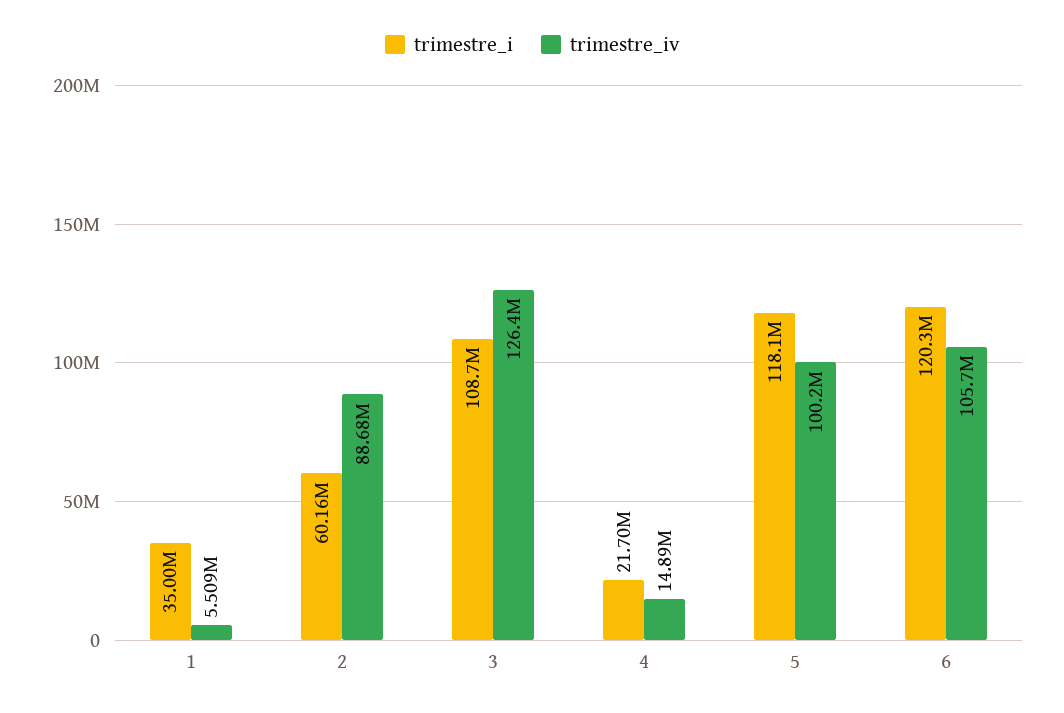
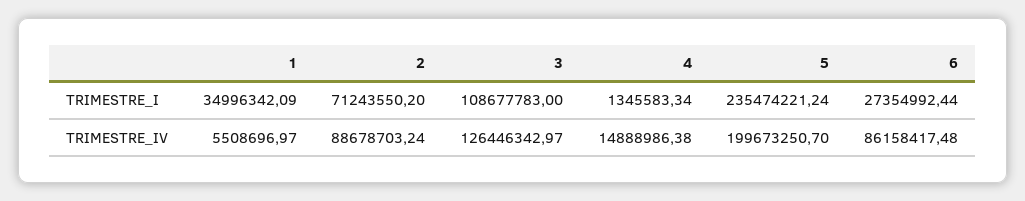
trimestre_i, 2: 60160000 -> 71243550.2
trimestre_i, 4: 21700000 -> 1345583.34
trimestre_i, 5: 118100000 -> 235474221.24
trimestre_iv, 5: 100200000 -> 199673250.7
trimestre_i, 6: 120300000 -> 27354992.44
trimestre_iv, 6: 105700000 -> 86158417.48

